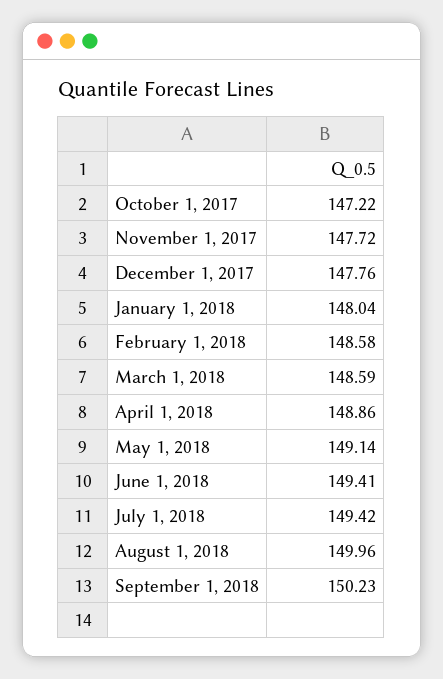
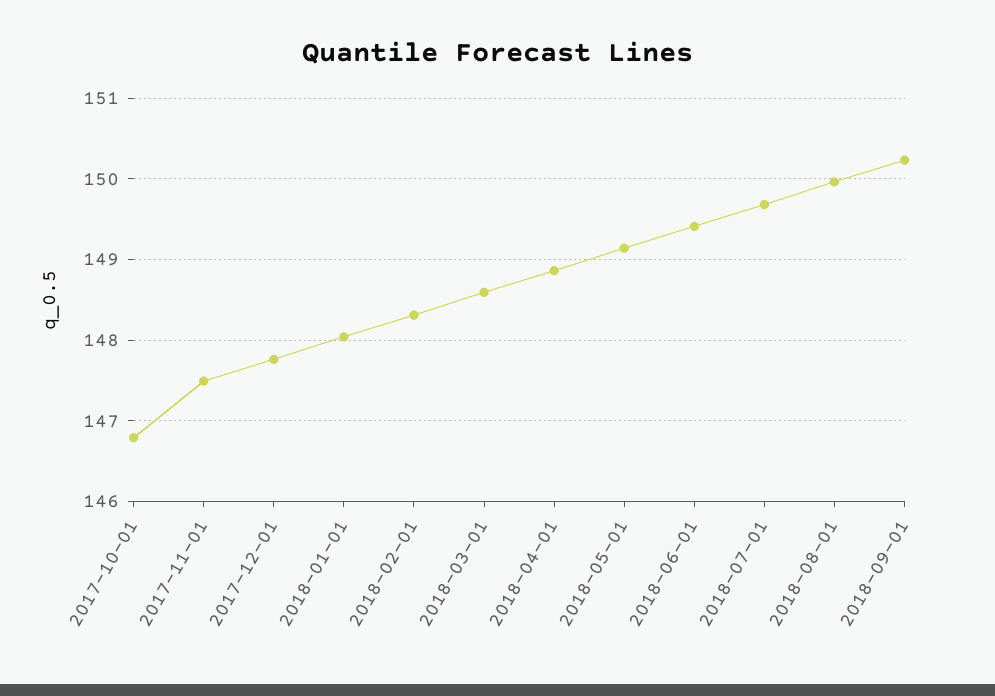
October 1, 2017: 147.22 -> 146.8
November 1, 2017: 147.72 -> 147.5
February 1, 2018: 148.58 -> 148.3
July 1, 2018: 149.42 -> 149.7

